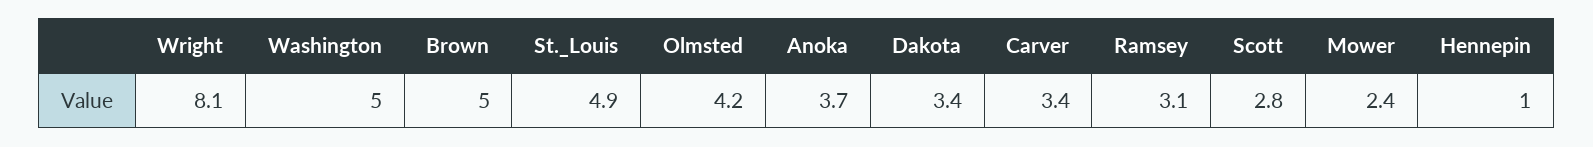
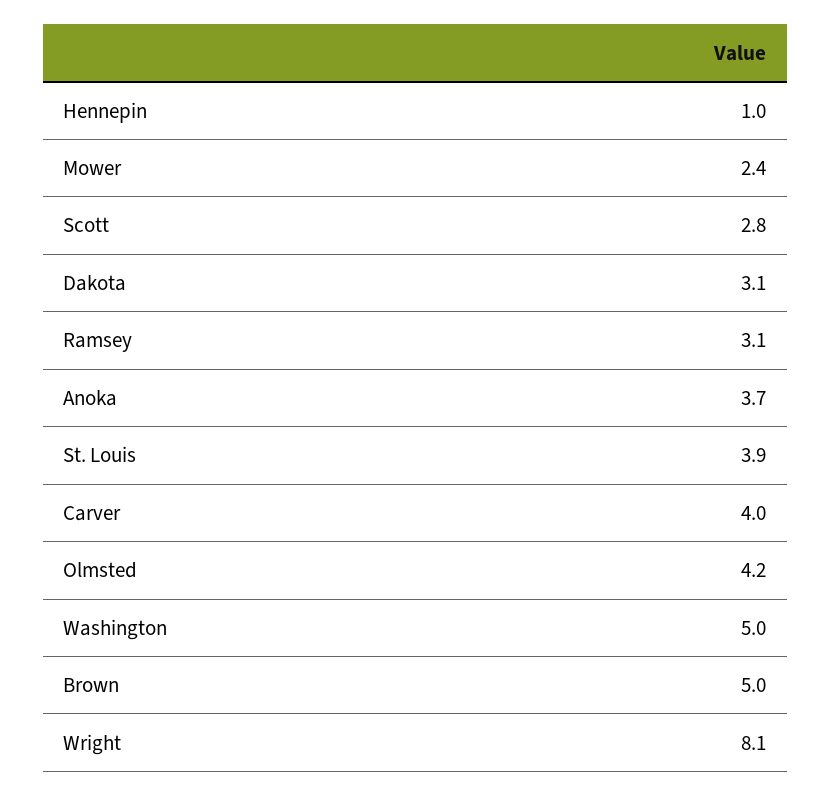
St._Louis: 4.9 -> 3.9
Dakota: 3.4 -> 3.1
Carver: 3.4 -> 4

